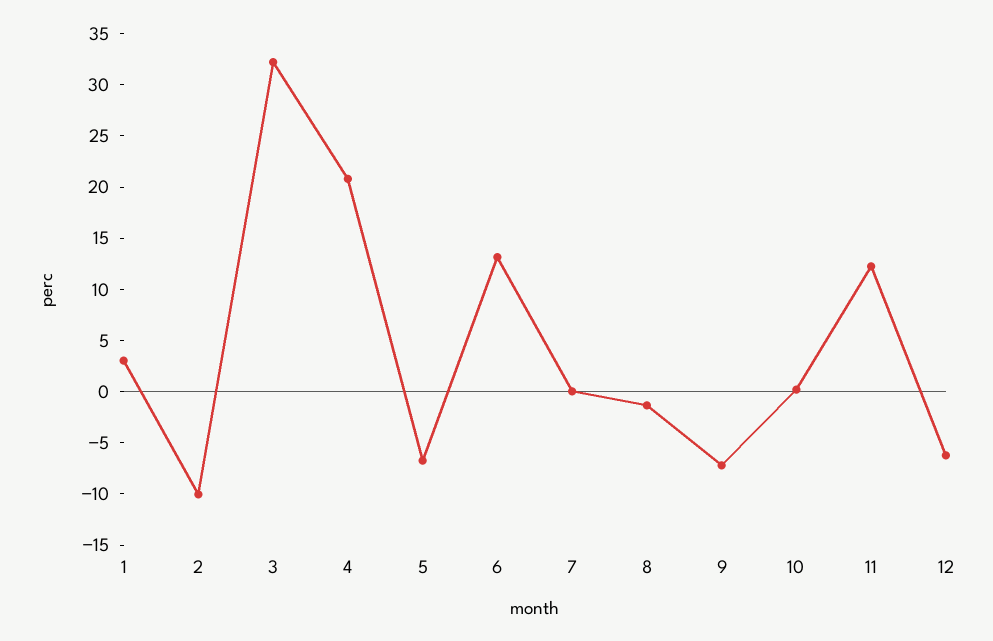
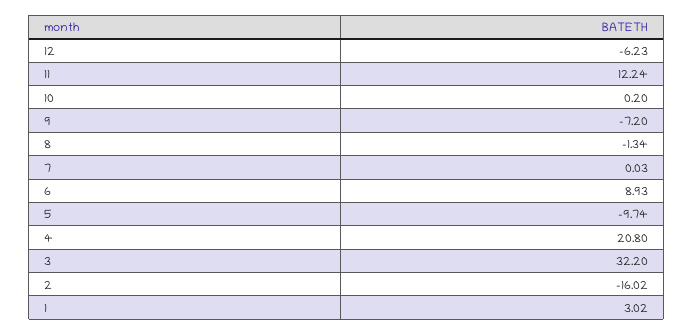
2: -10 -> -16.02
5: -7 -> -9.74
6: 13 -> 8.93

